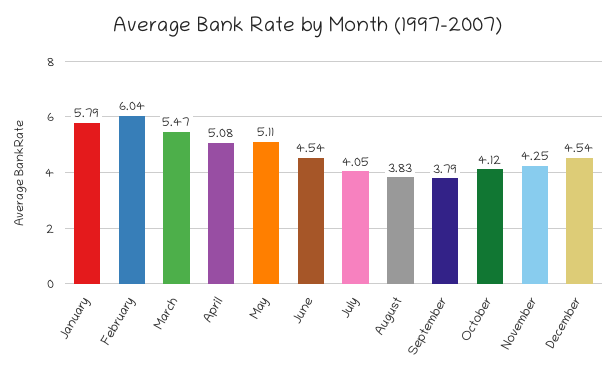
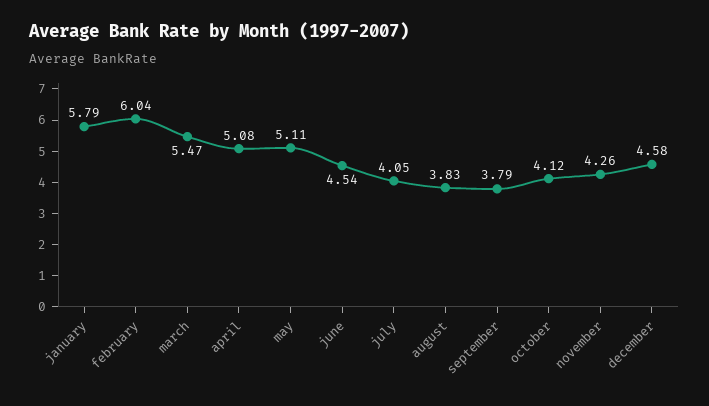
November: 4.25 -> 4.26
December: 4.54 -> 4.58

